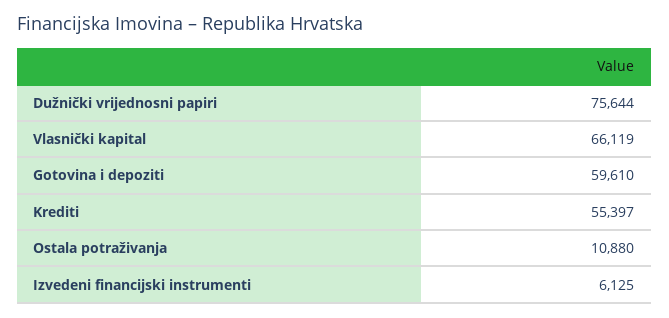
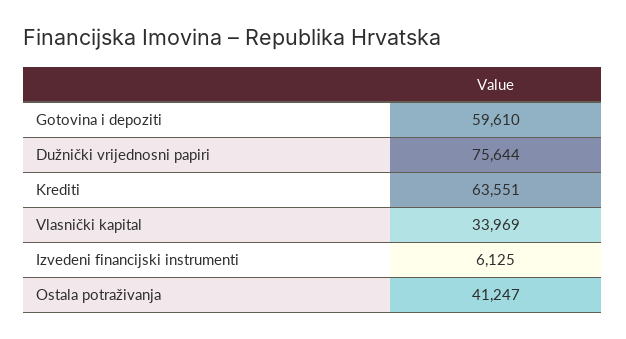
Vlasnički kapital: 66119 -> 33969
Krediti: 55397 -> 63551
Ostala potraživanja: 10880 -> 41247

